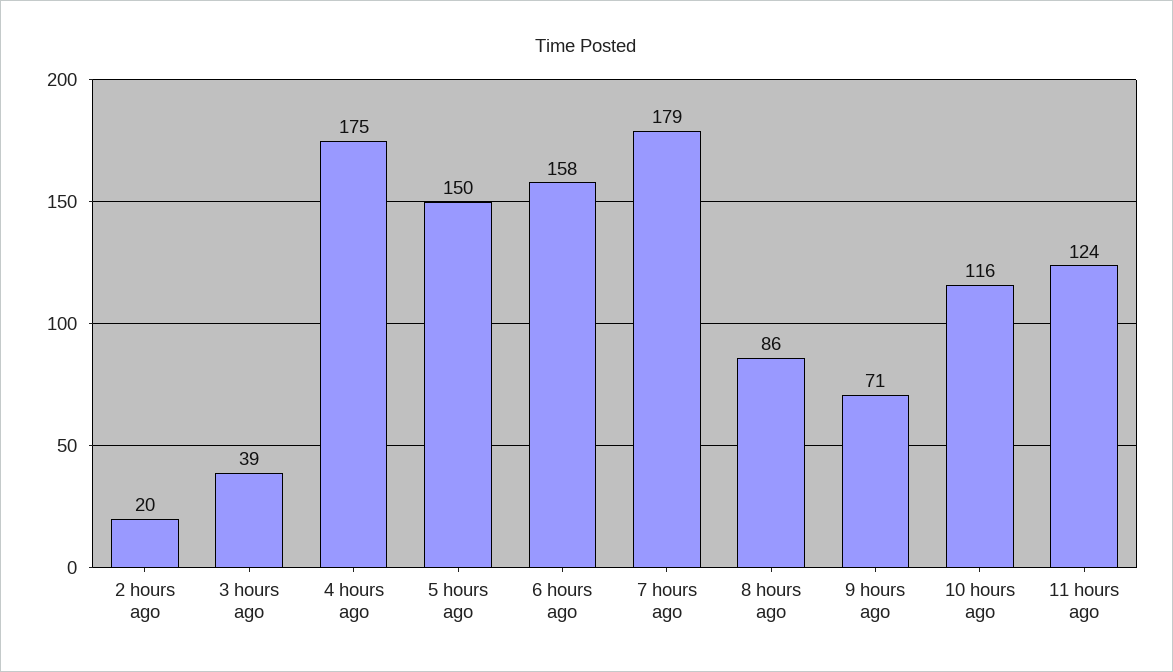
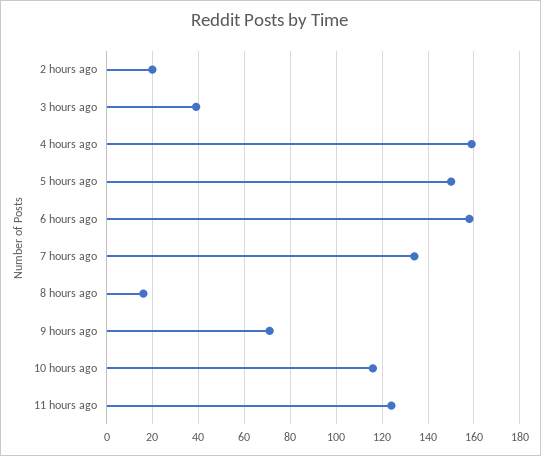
4 hours ago: 175 -> 160
7 hours ago: 179 -> 135
8 hours ago: 86 -> 15

